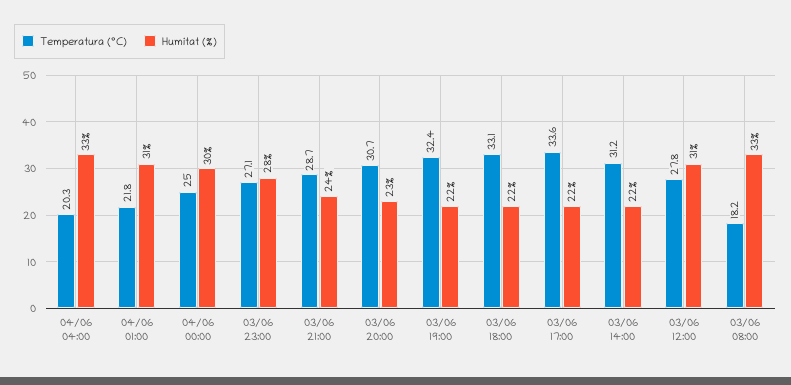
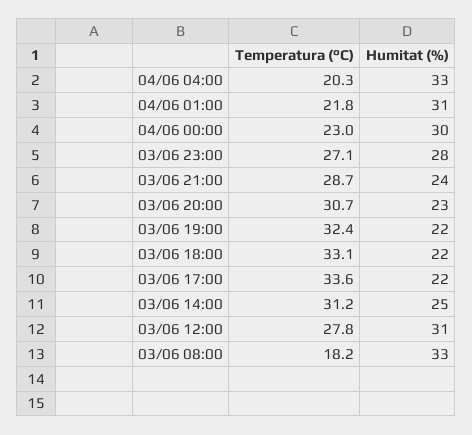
Temperatura (°C), 04/06 00:00: 25 -> 23
Humitat (%), 03/06 14:00: 22 -> 25

